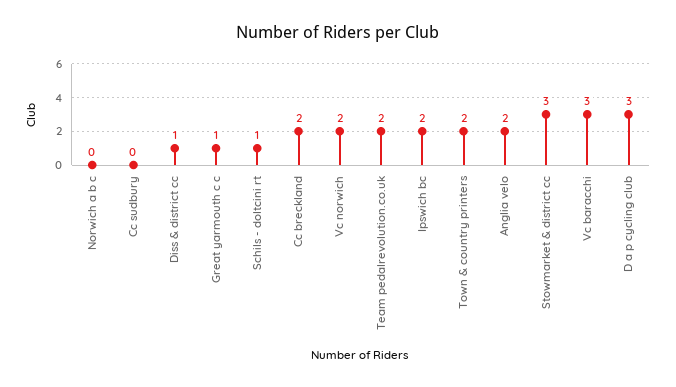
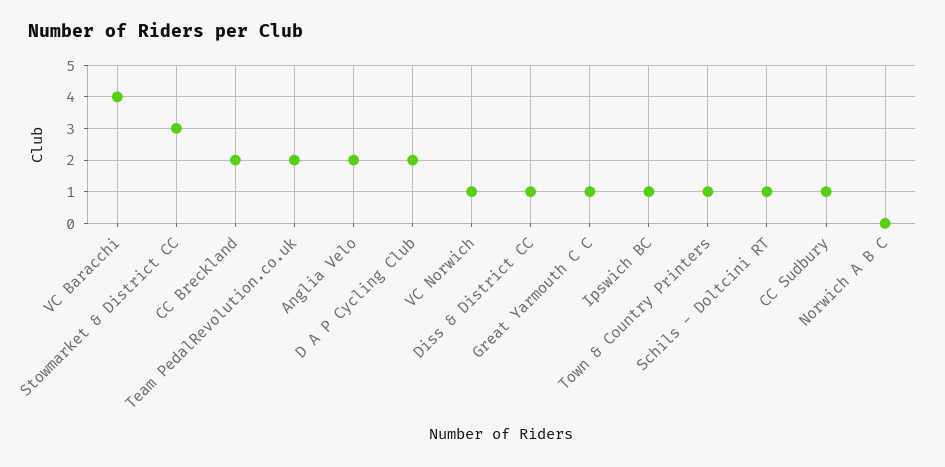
Cc sudbury: 0 -> 1
Vc norwich: 2 -> 1
Ipswich bc: 2 -> 1
Town & country printers: 2 -> 1
Vc baracchi: 3 -> 4
D a p cycling club: 3 -> 2

